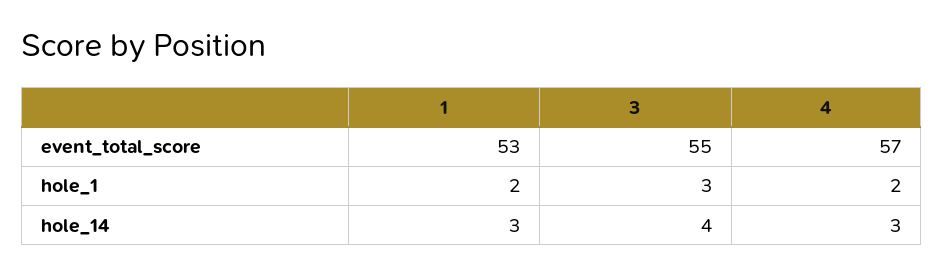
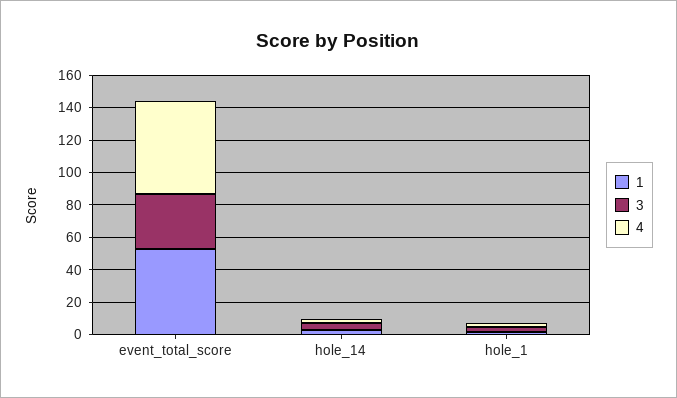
3, event_total_score: 55 -> 35

